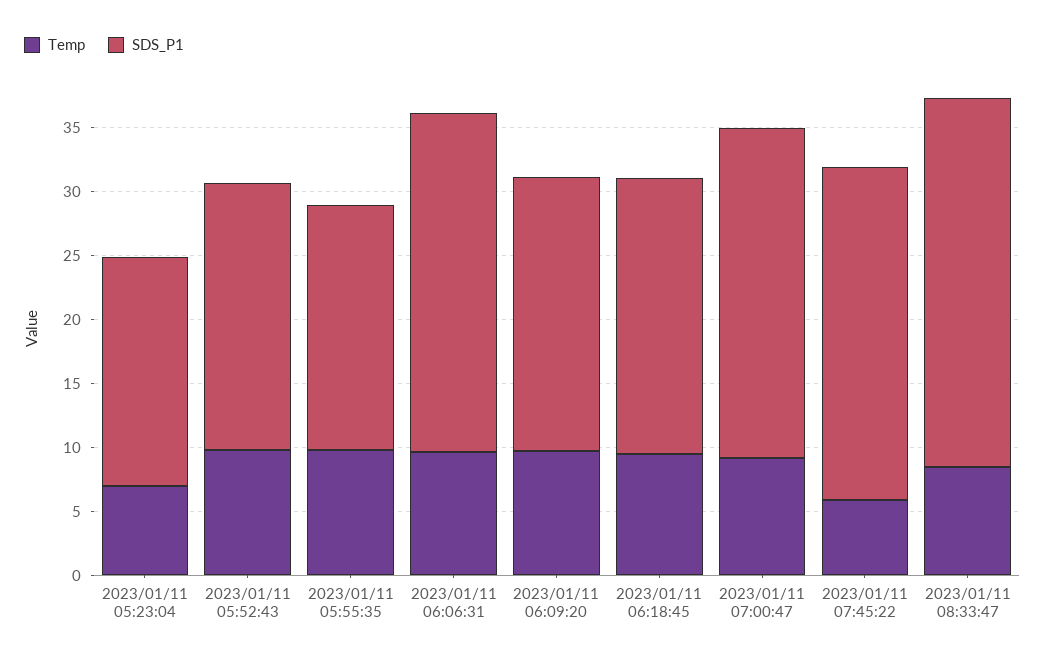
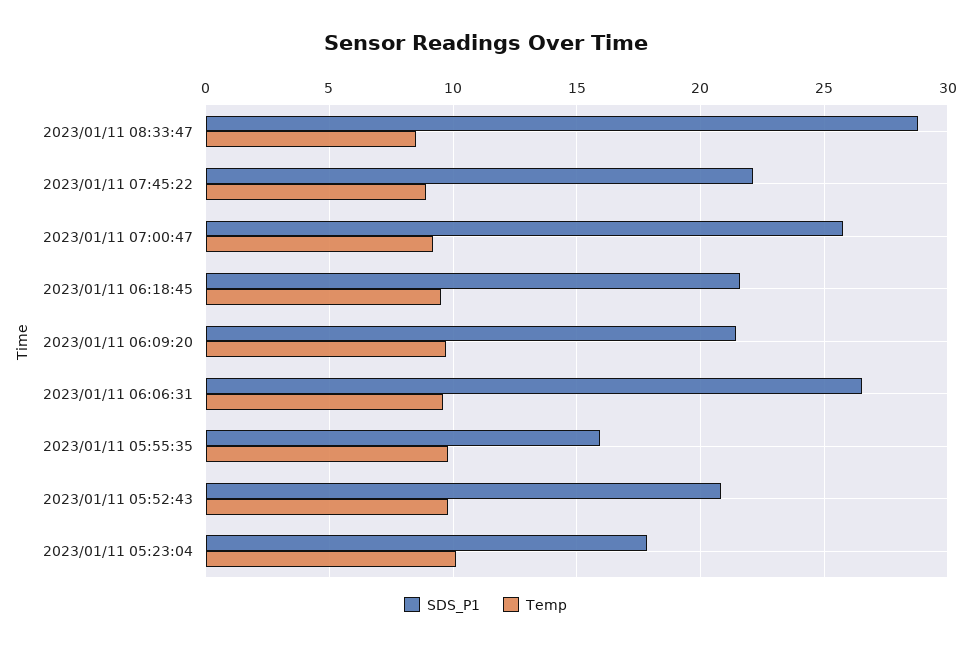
Temp, 2023/01/11 05:23:04: 7 -> 10
SDS_P1, 2023/01/11 05:55:35: 19 -> 16
Temp, 2023/01/11 07:45:22: 6 -> 9
SDS_P1, 2023/01/11 07:45:22: 26 -> 22

